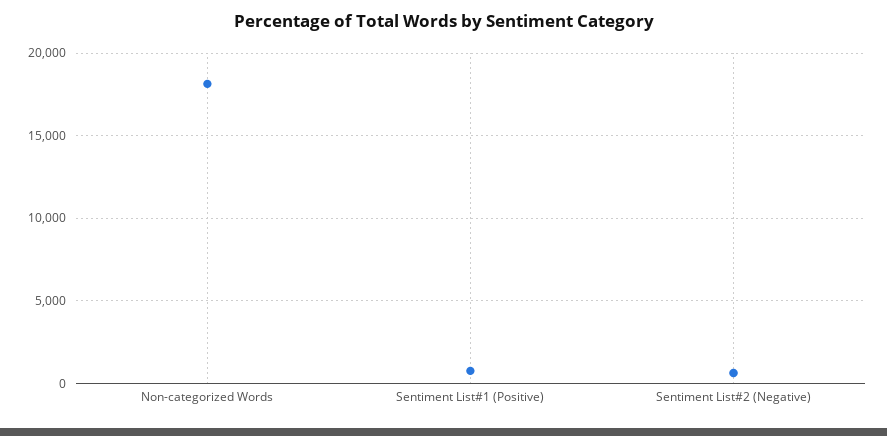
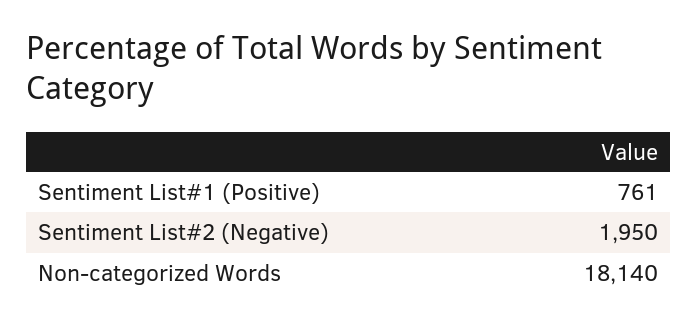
Sentiment List#2 (Negative): 500 -> 1950

